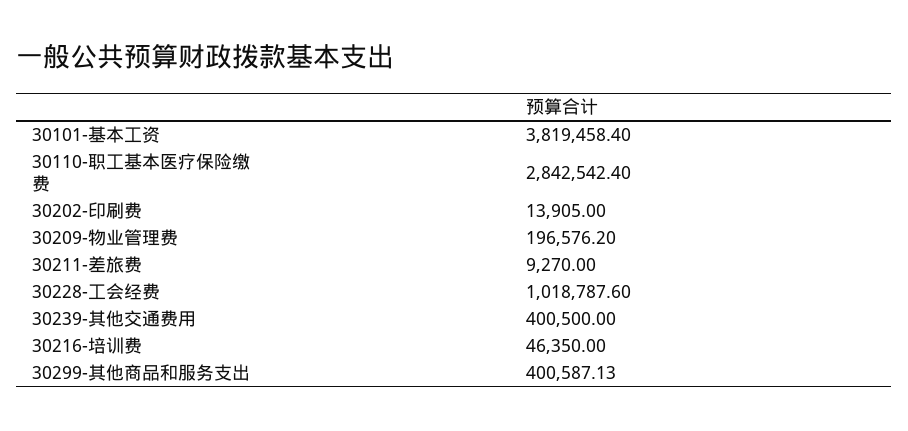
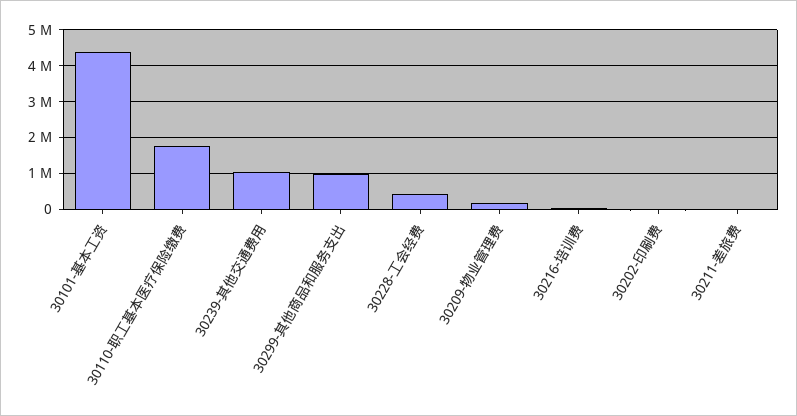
30101-基本工资: 3819458.4 -> 4400000
30110-职工基本医疗保险缴费: 2842542.4 -> 1800000
30228-工会经费: 1018787.6 -> 400000
30239-其他交通费用: 400500 -> 1000000
30299-其他商品和服务支出: 400587.13 -> 1000000

